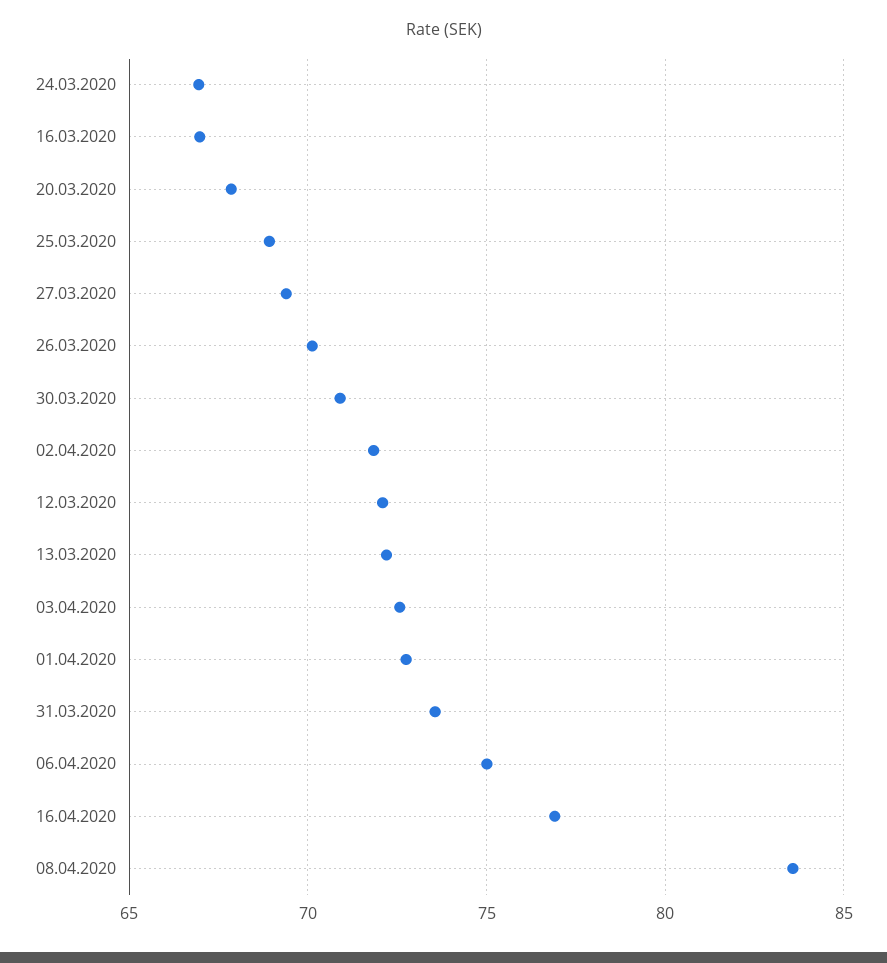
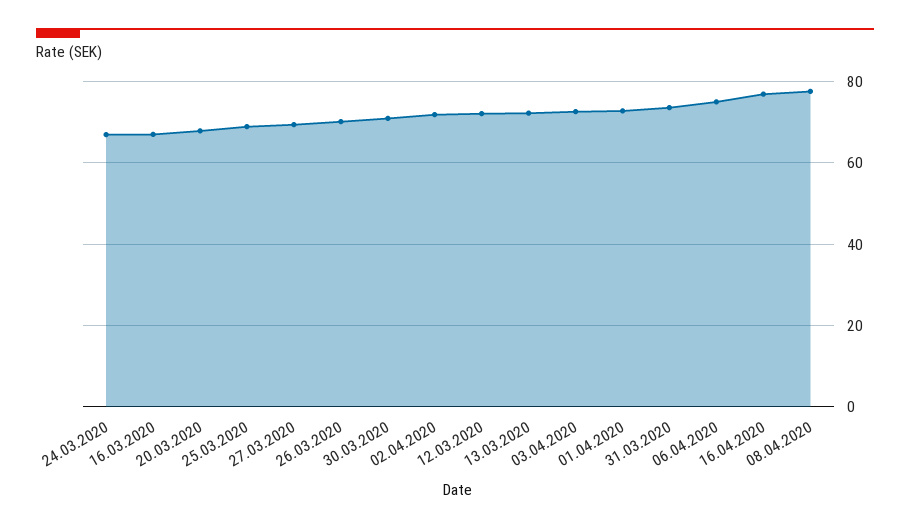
08.04.2020: 83.5 -> 78

